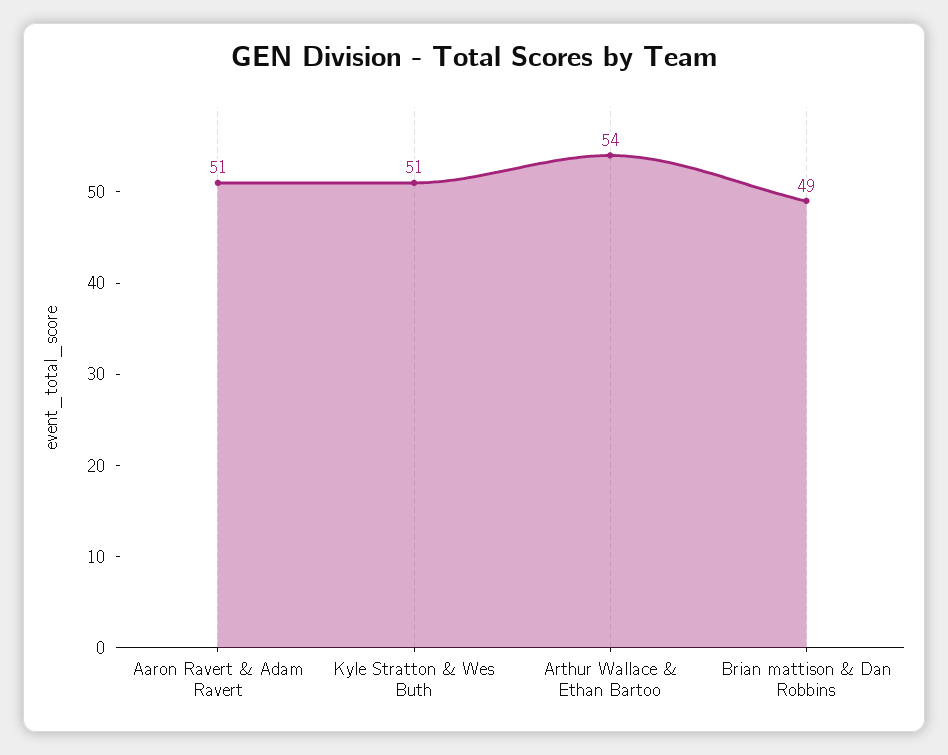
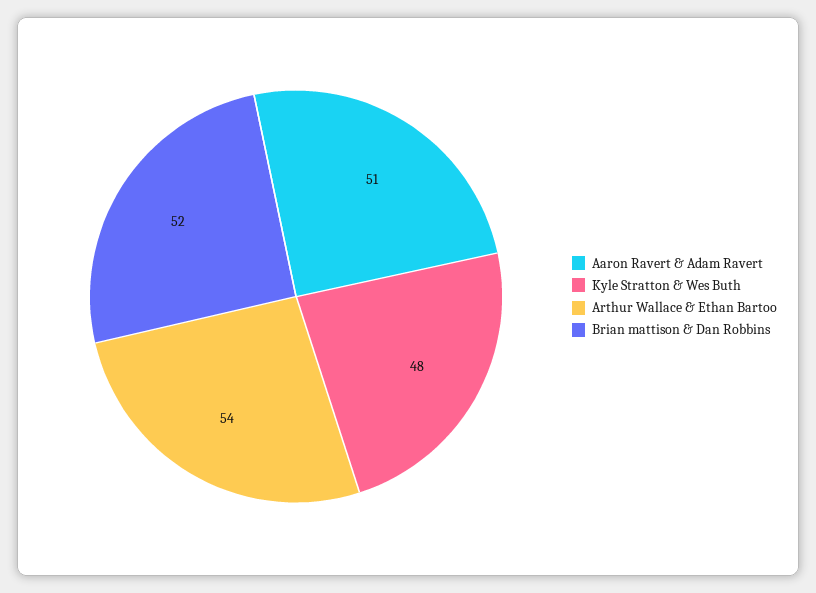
Kyle Stratton & Wes Buth: 51 -> 48
Brian mattison & Dan Robbins: 49 -> 52

